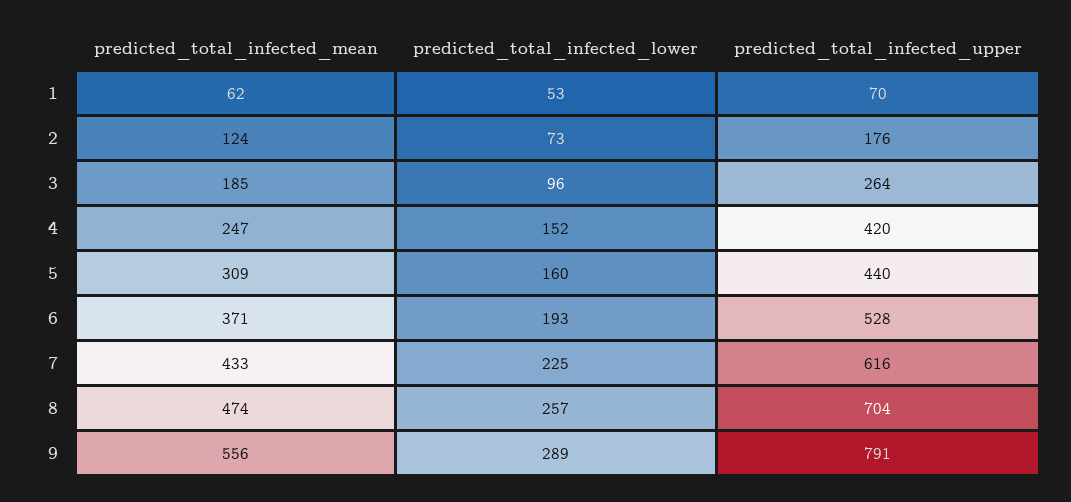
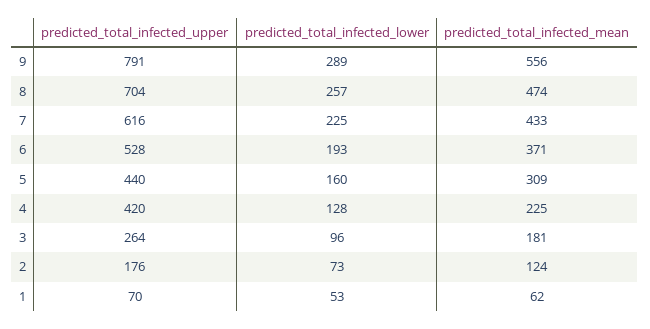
predicted_total_infected_mean, 3: 185 -> 181
predicted_total_infected_mean, 4: 247 -> 225
predicted_total_infected_lower, 4: 152 -> 128

